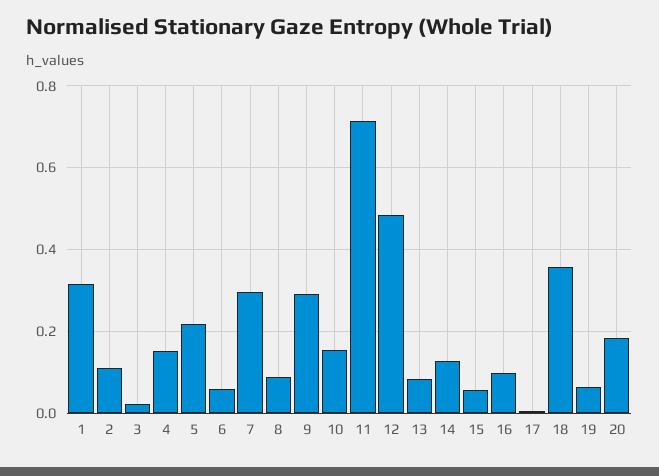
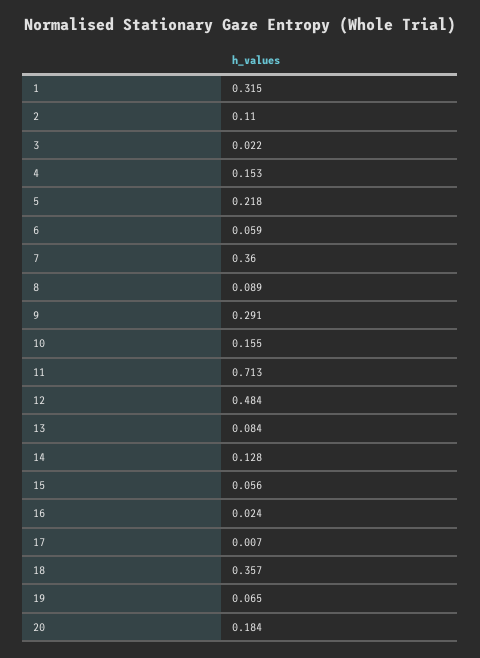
7: 0.3 -> 0.36
16: 0.1 -> 0.024

